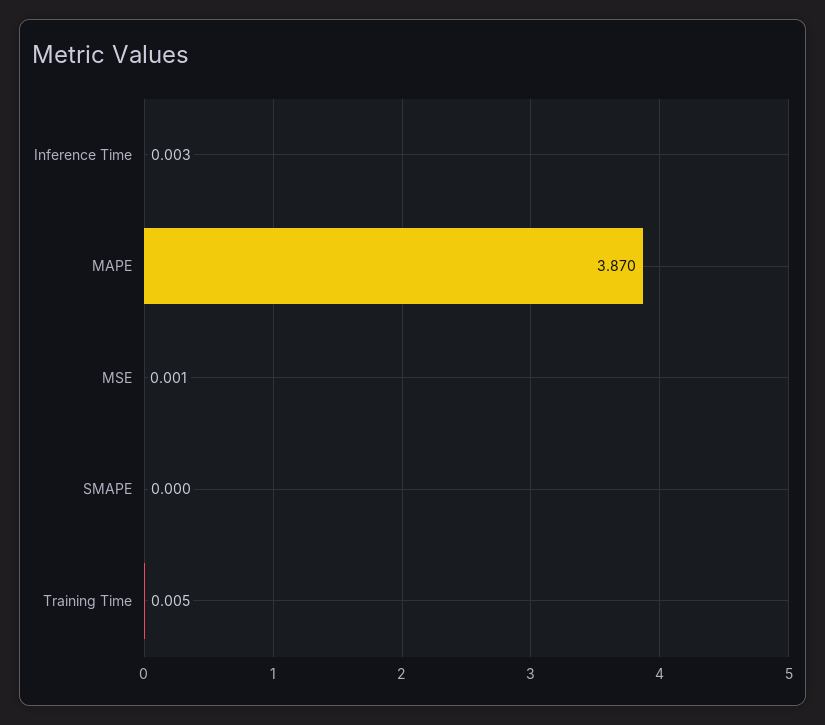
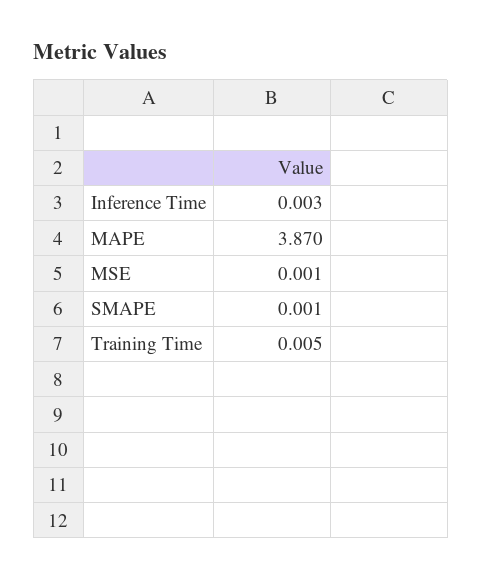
SMAPE: 0 -> 0.001

